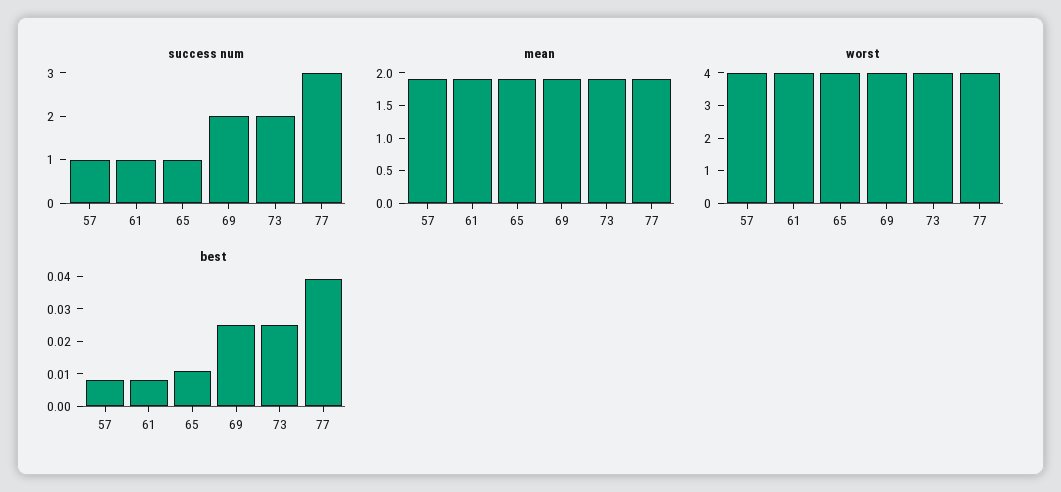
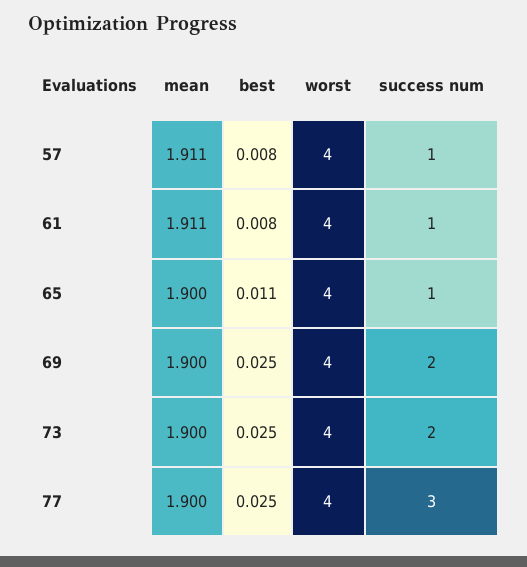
best, 77: 0.04 -> 0.025

